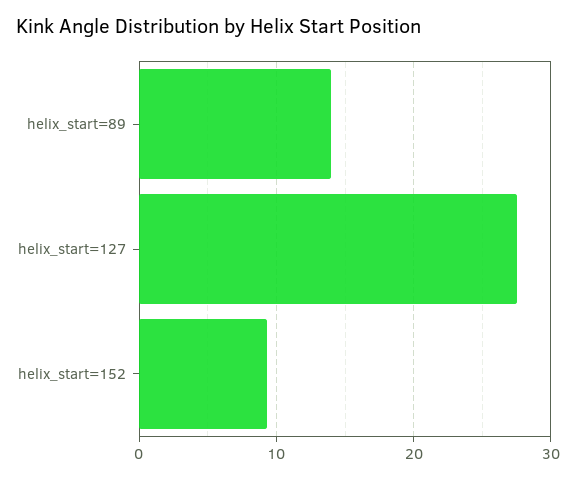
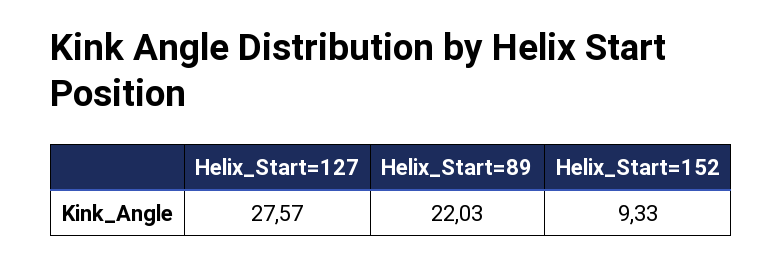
helix_start=89: 14 -> 22.03

